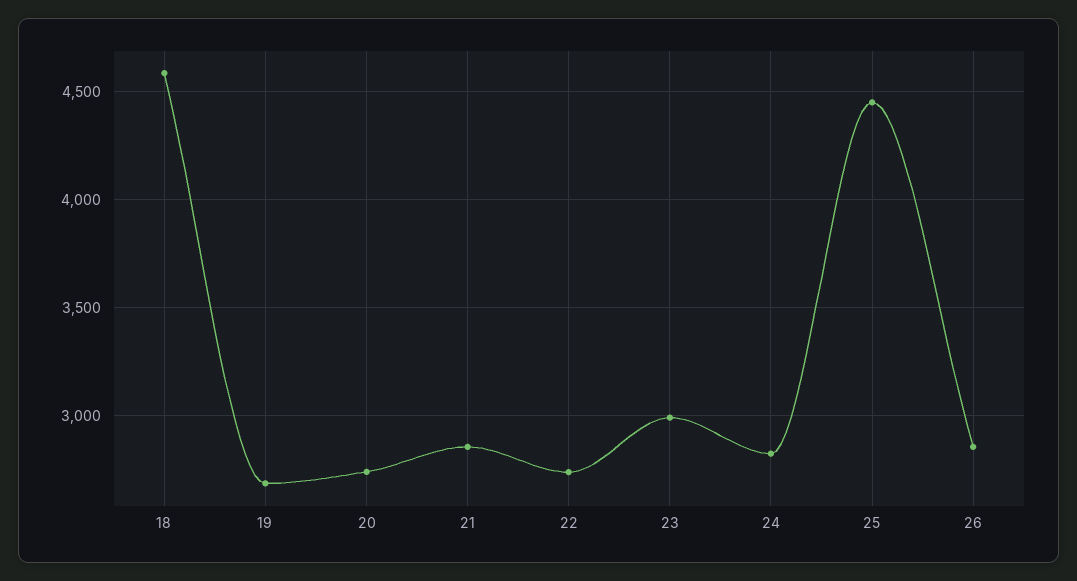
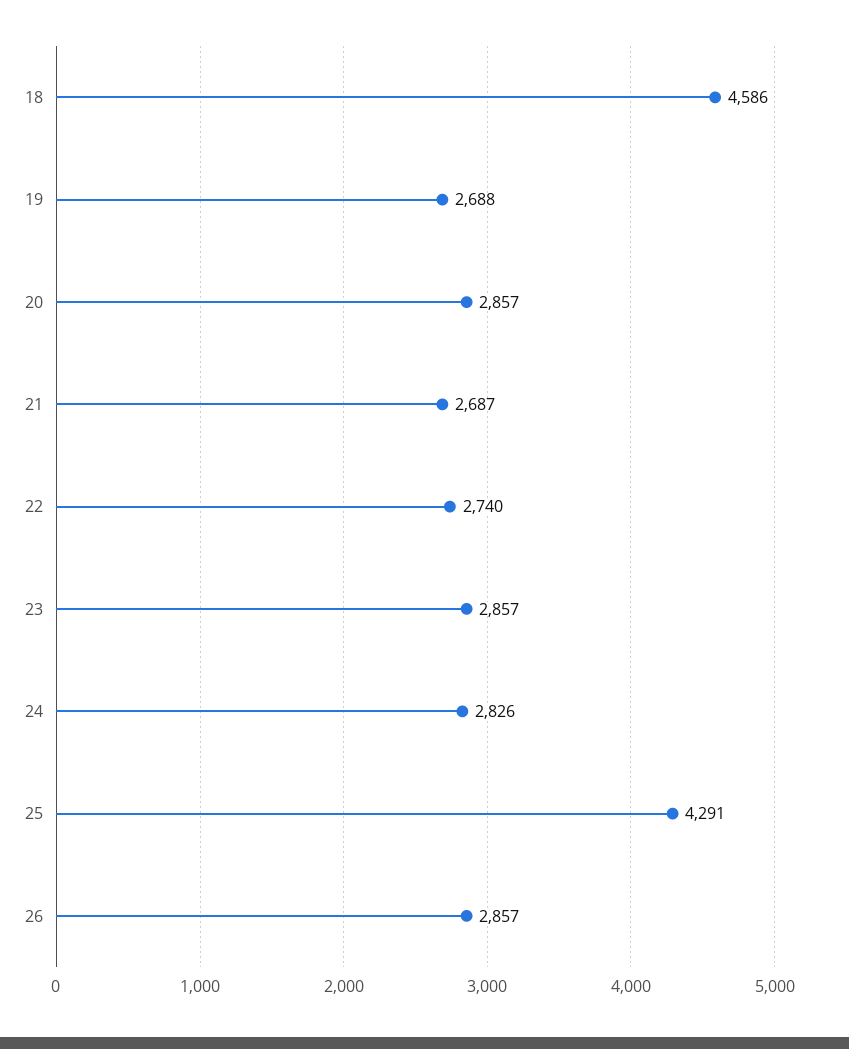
20: 2750 -> 2857
21: 2850 -> 2687
23: 3000 -> 2857
25: 4450 -> 4291

